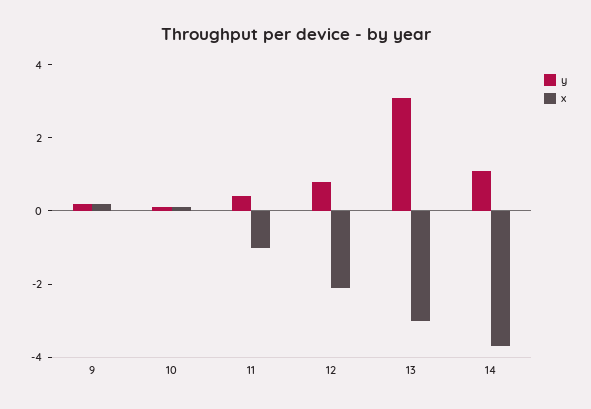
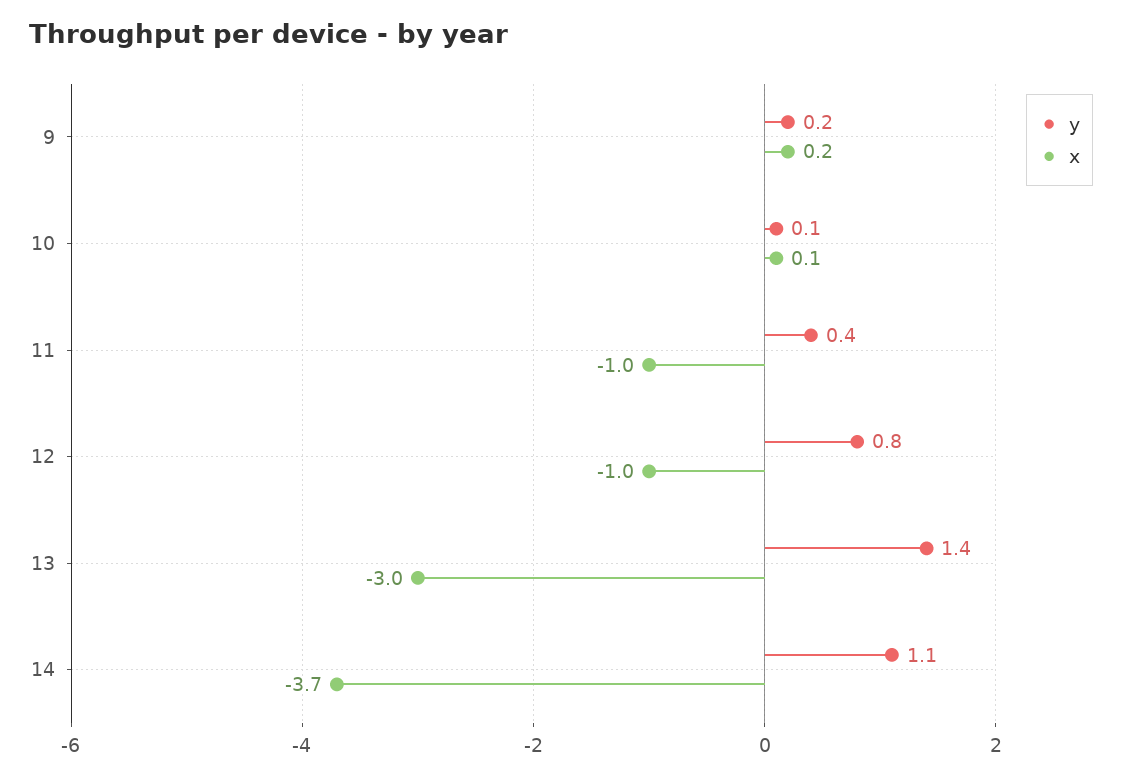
x, 12: -2 -> -1
y, 13: 3 -> 1.4

